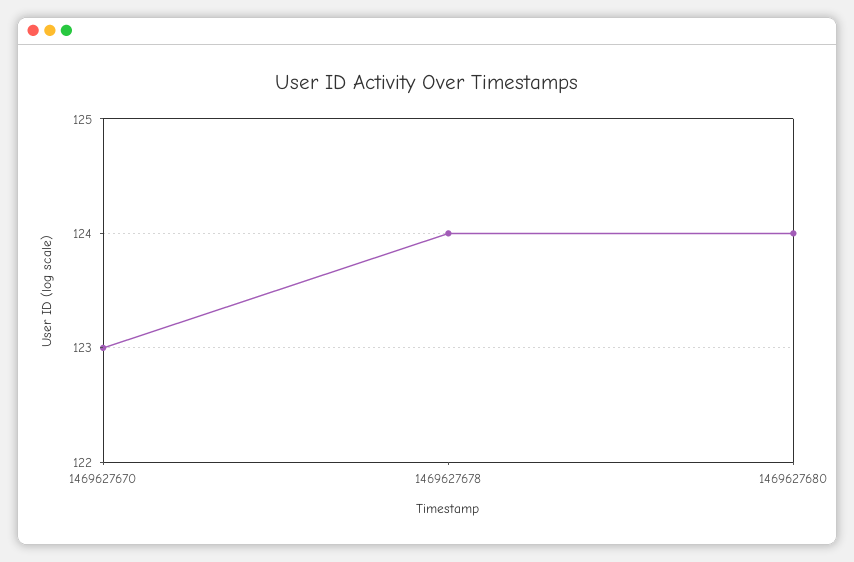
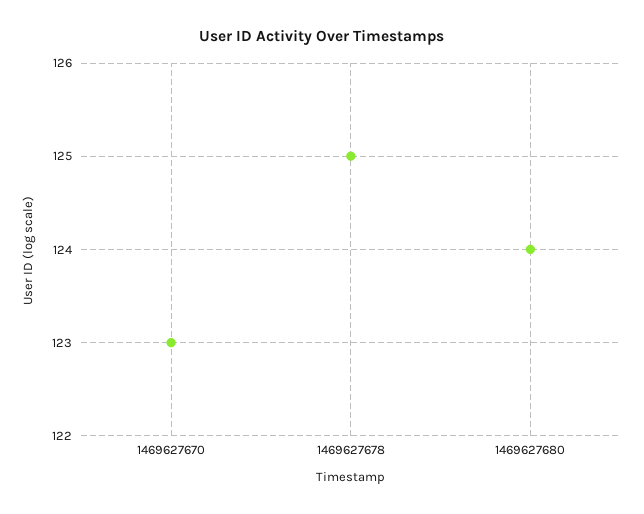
1469627678: 124 -> 125

